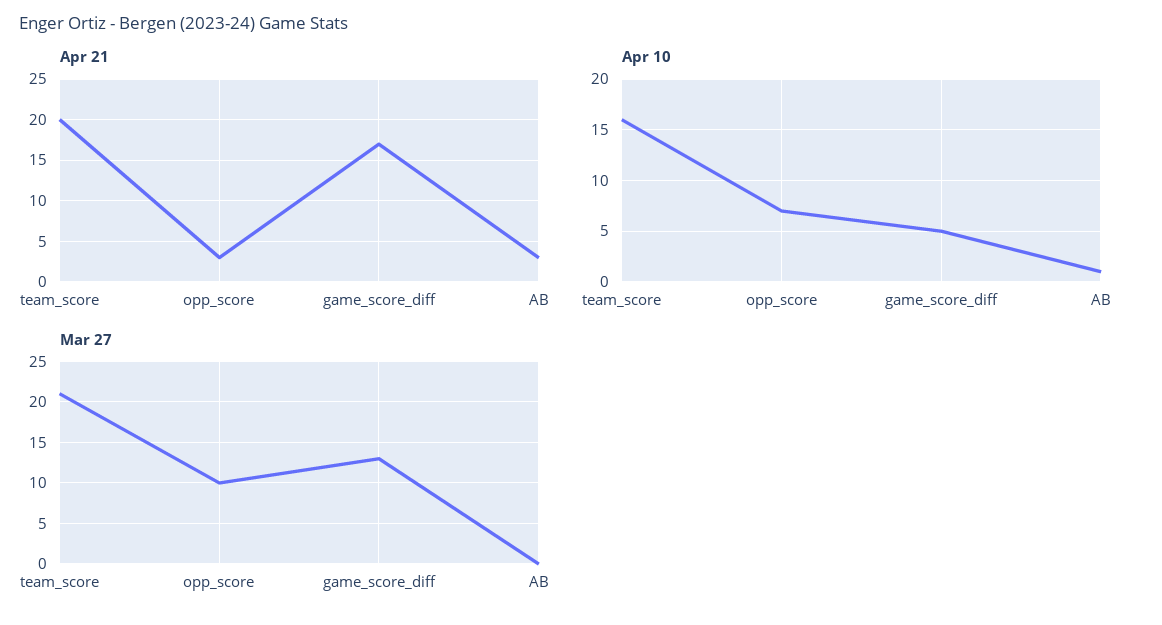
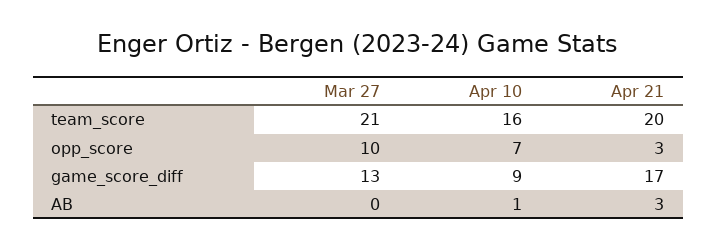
Apr 10, game_score_diff: 5 -> 9

